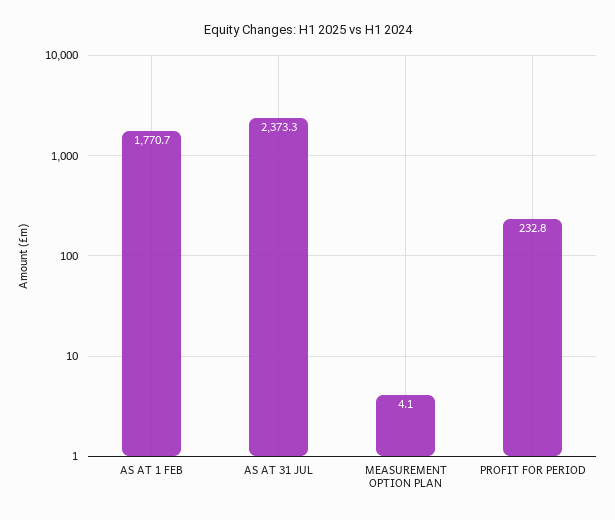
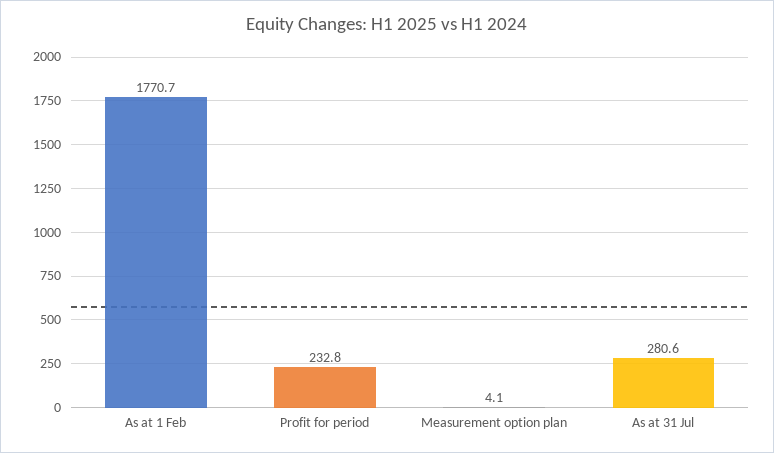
AS AT 31 JUL: 2373.3 -> 280.6

